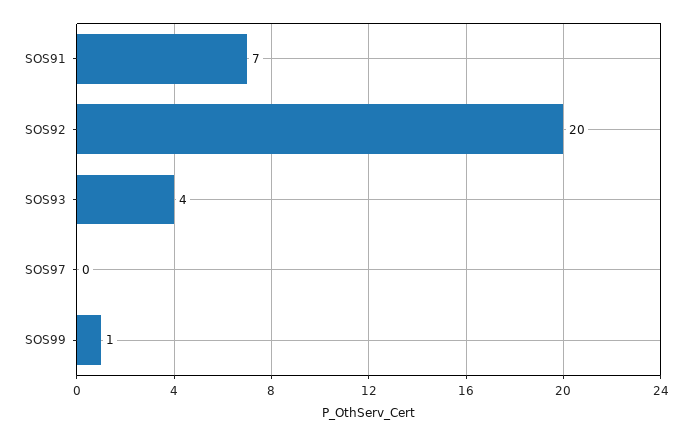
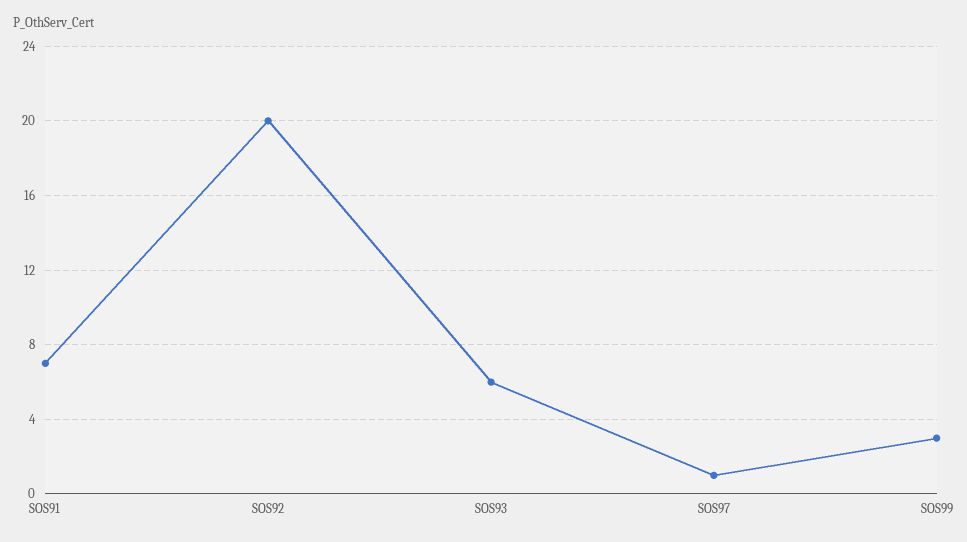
SOS93: 4 -> 6
SOS97: 0 -> 1
SOS99: 1 -> 3

